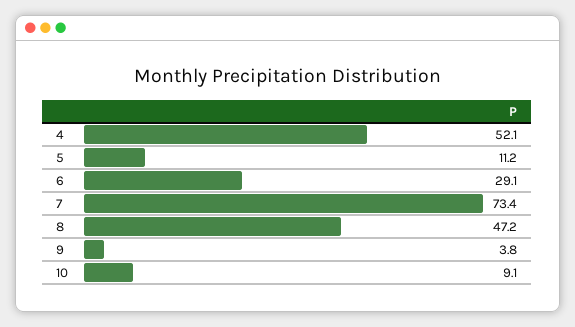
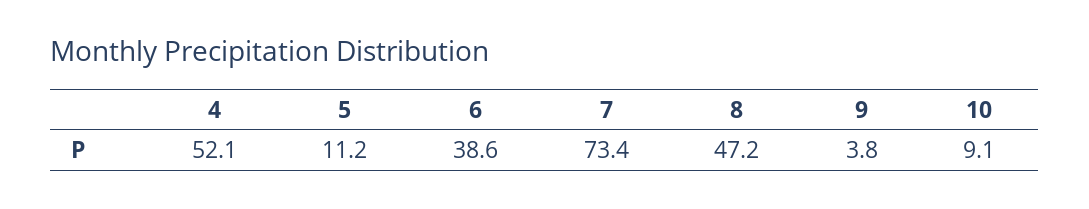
6: 29.1 -> 38.6

